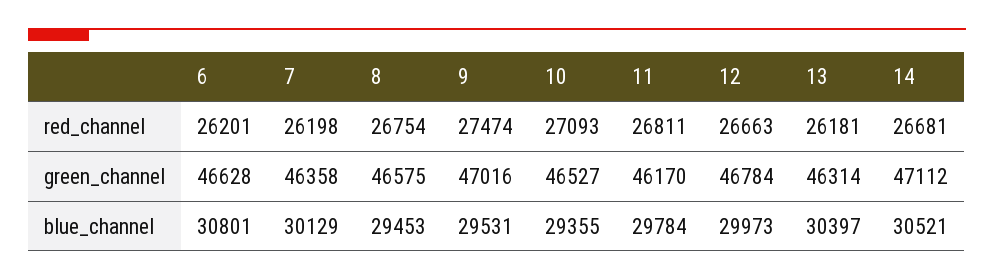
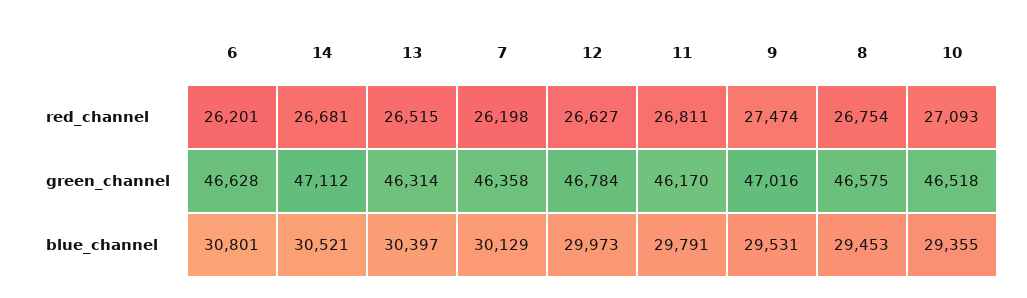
12, red_channel: 26663 -> 26627
13, red_channel: 26181 -> 26515
10, green_channel: 46527 -> 46518
11, blue_channel: 29784 -> 29791

